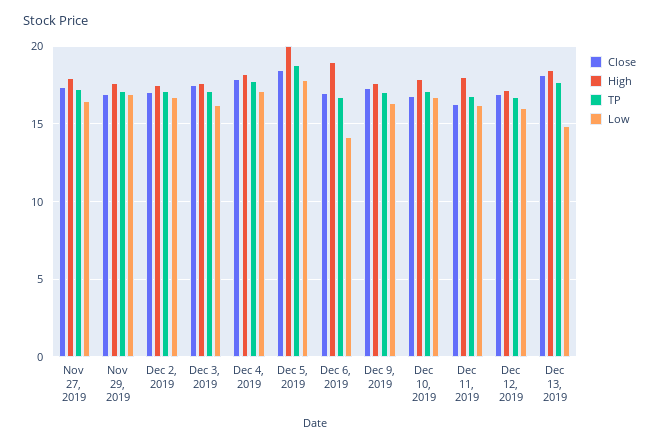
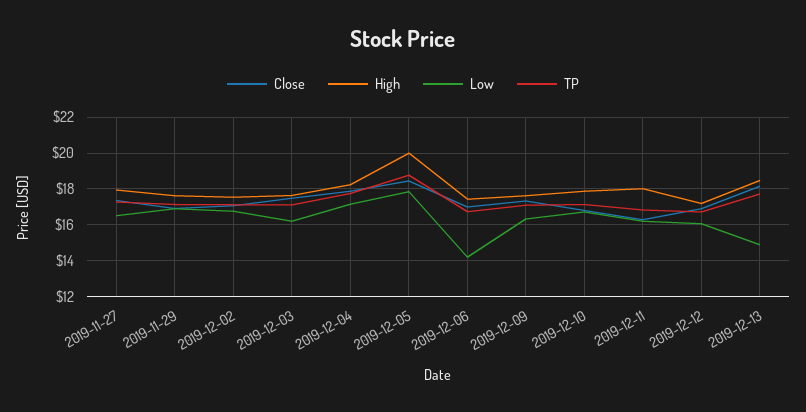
High, Dec 6, 2019: 19 -> 17.5

